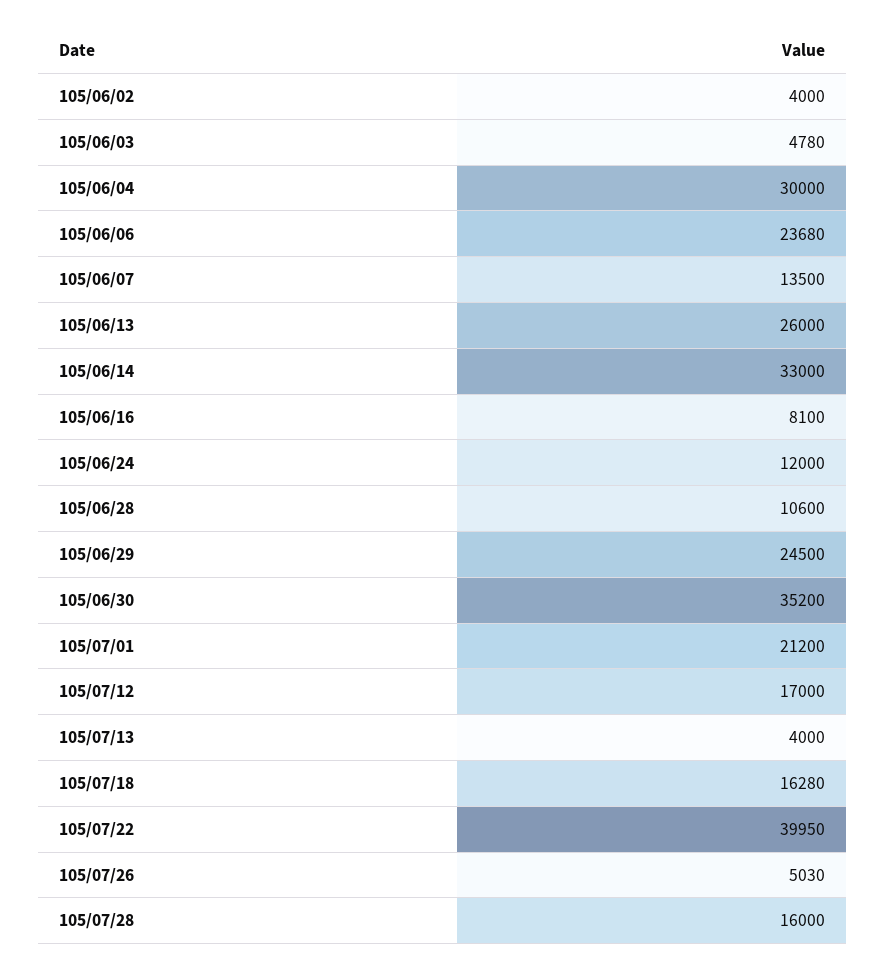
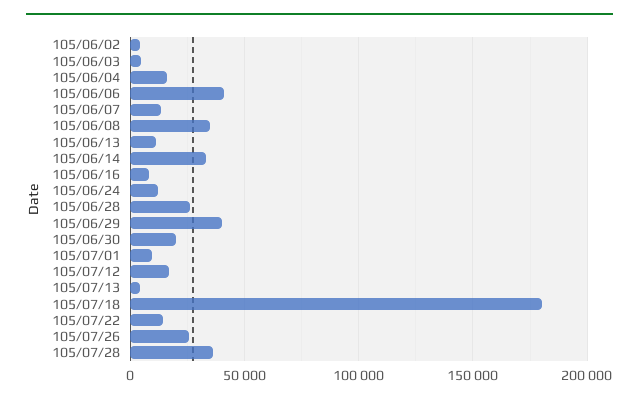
105/06/04: 30000 -> 15000
105/06/06: 23680 -> 40000
105/06/13: 26000 -> 10000
105/06/28: 10600 -> 25000
105/06/29: 24500 -> 40000
105/06/30: 35200 -> 20000
105/07/01: 21200 -> 10000
105/07/18: 16280 -> 180000
105/07/22: 39950 -> 15000
105/07/26: 5030 -> 25000
105/07/28: 16000 -> 35000
105/06/08: none -> 35000

